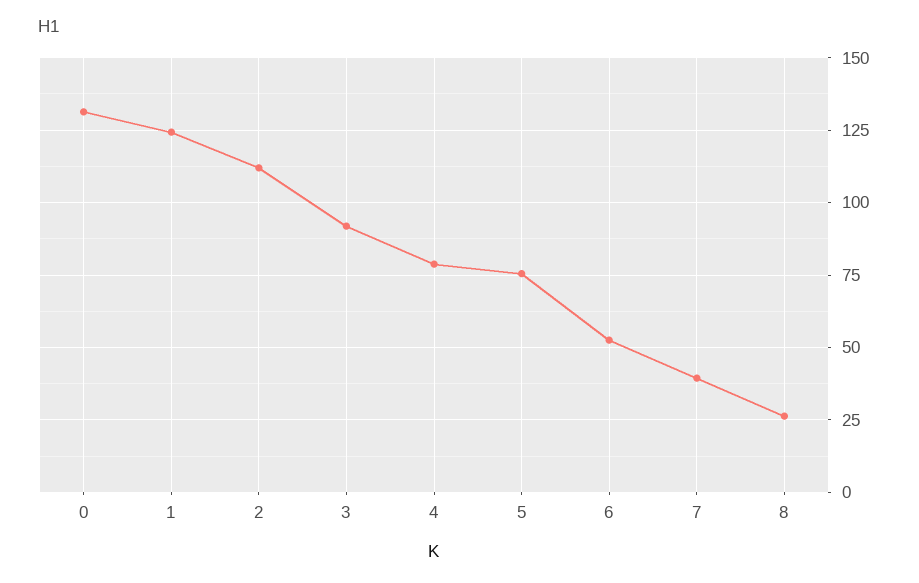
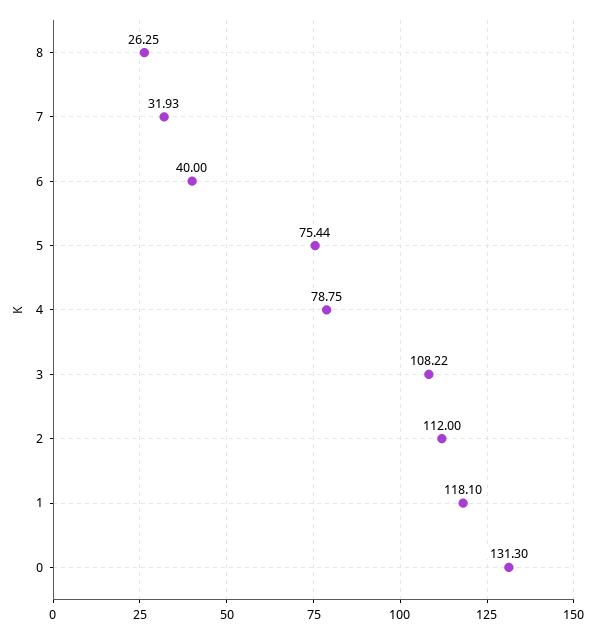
1: 125 -> 118.1
3: 92.5 -> 108.22
6: 52.5 -> 40
7: 40 -> 31.93

